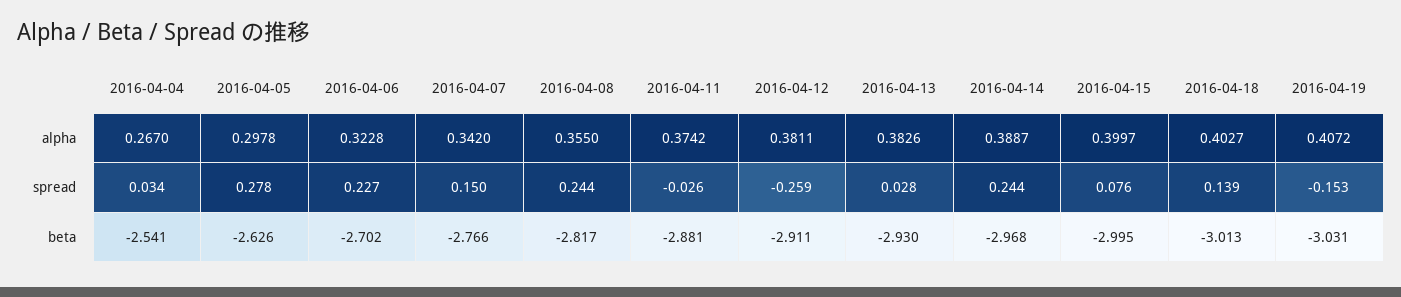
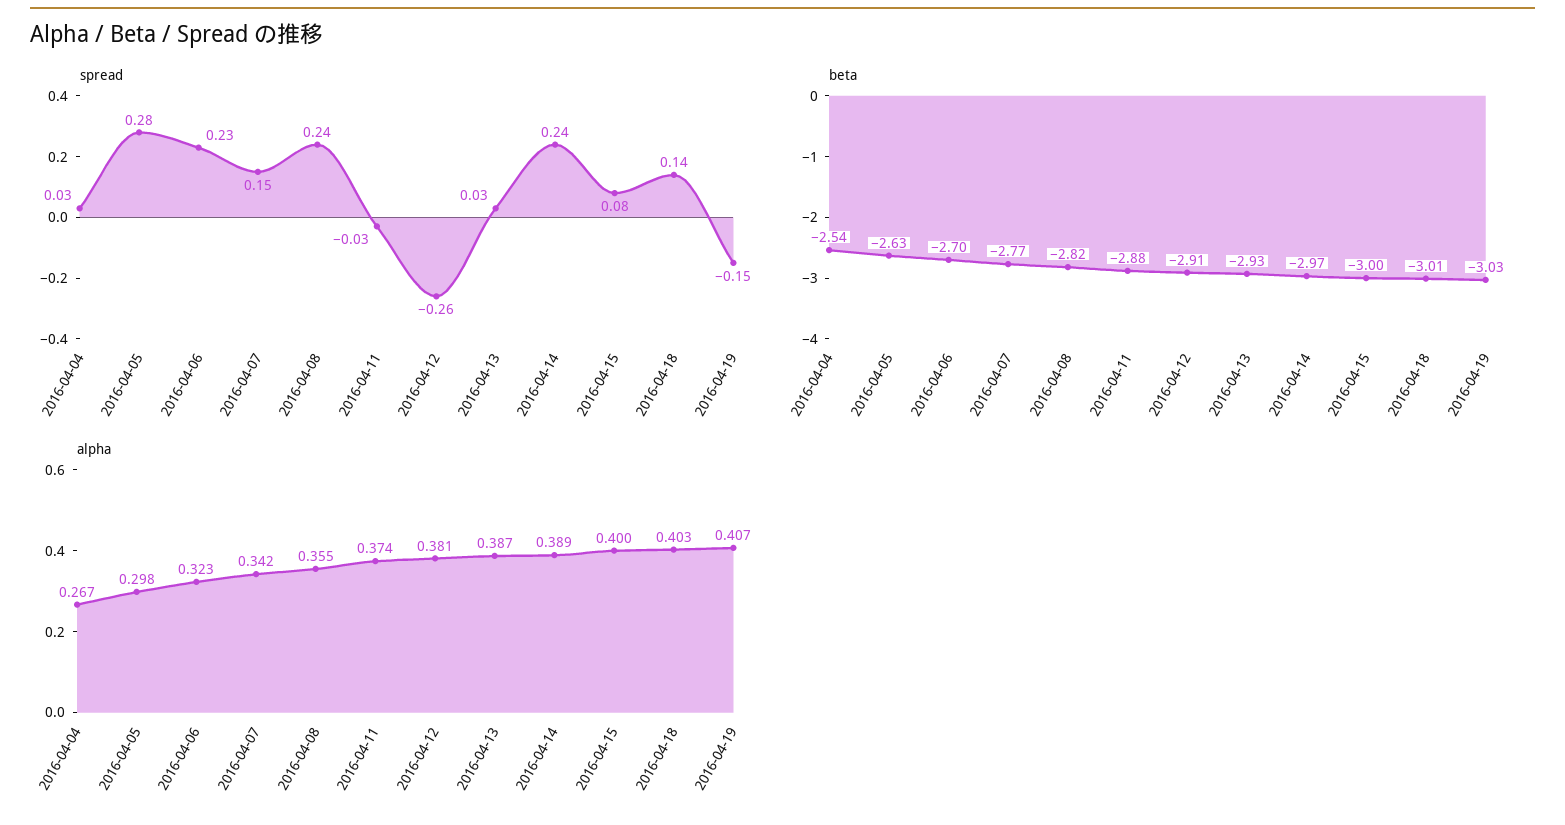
alpha, 2016-04-13: 0.3826 -> 0.387

